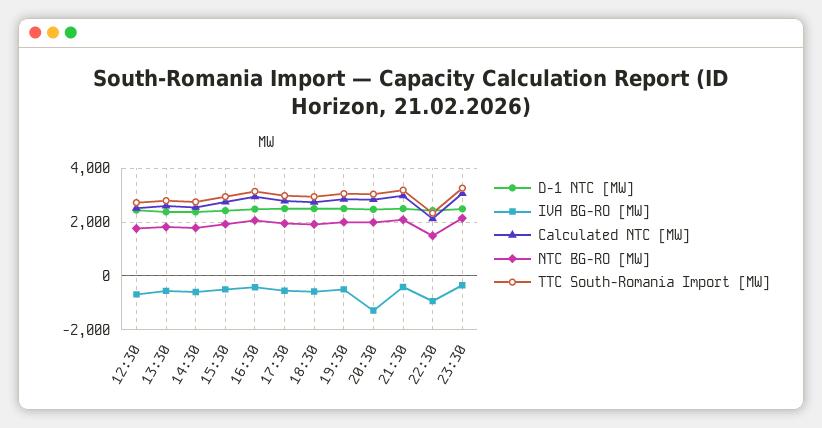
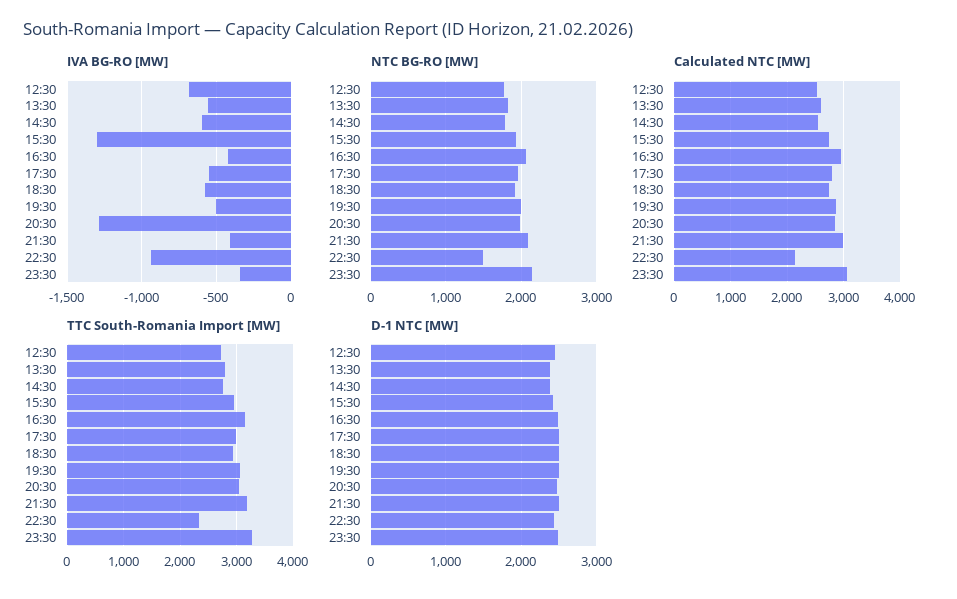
IVA BG-RO [MW], 15:30: -500 -> -1300

